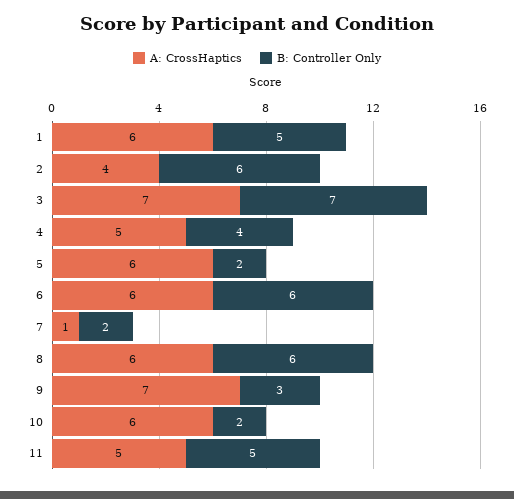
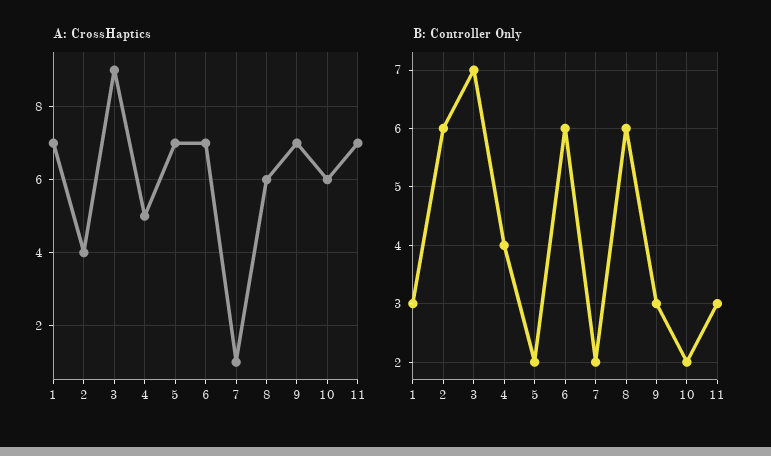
A: CrossHaptics, 1: 6 -> 7
B: Controller Only, 1: 5 -> 3
A: CrossHaptics, 3: 7 -> 9
A: CrossHaptics, 5: 6 -> 7
A: CrossHaptics, 6: 6 -> 7
A: CrossHaptics, 11: 5 -> 7
B: Controller Only, 11: 5 -> 3

